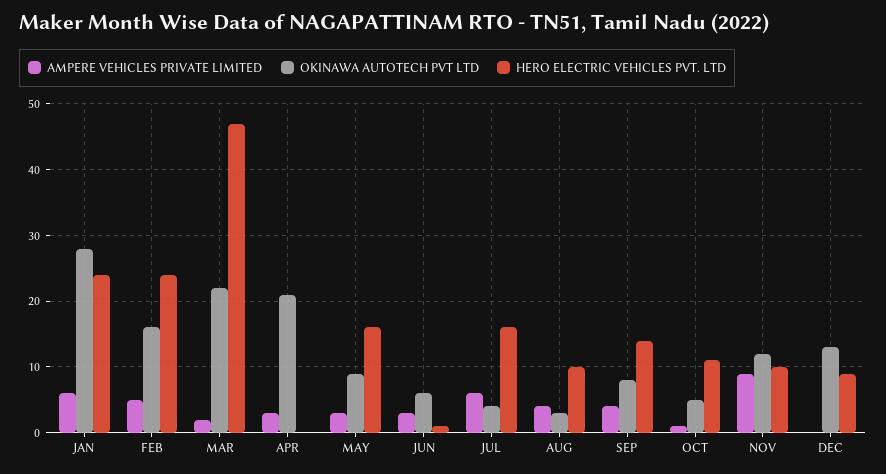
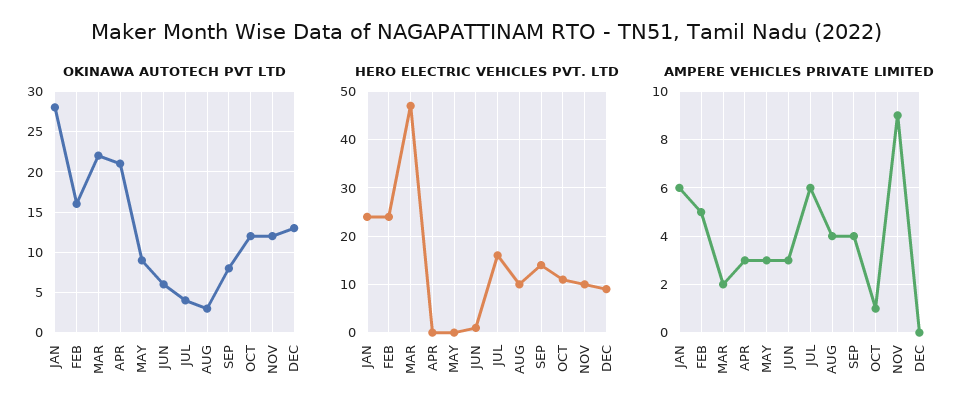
HERO ELECTRIC VEHICLES PVT. LTD, MAY: 16 -> 0
OKINAWA AUTOTECH PVT LTD, OCT: 5 -> 12

